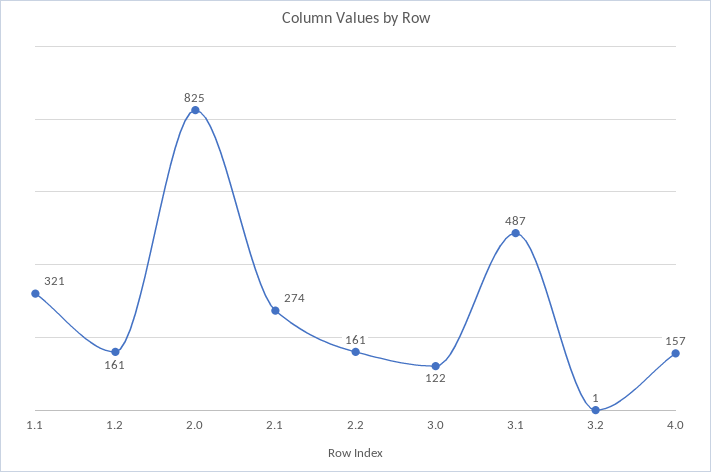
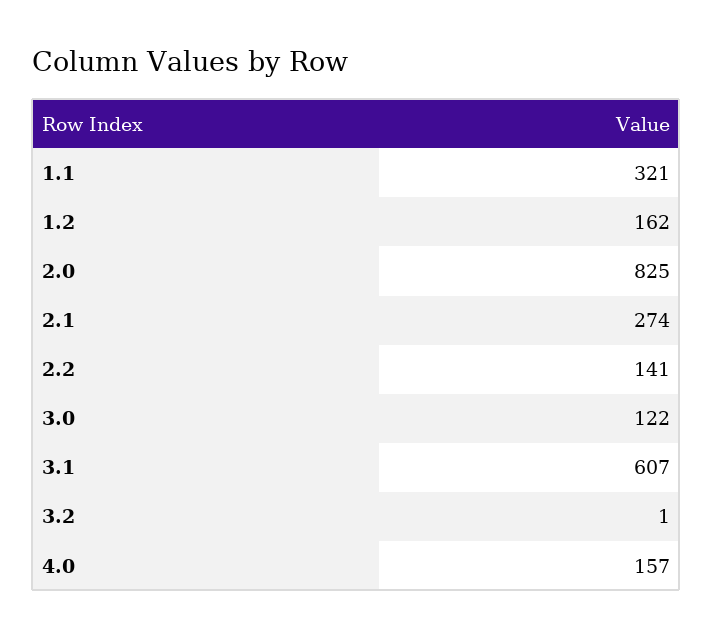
1.2: 161 -> 162
2.2: 161 -> 141
3.1: 487 -> 607

